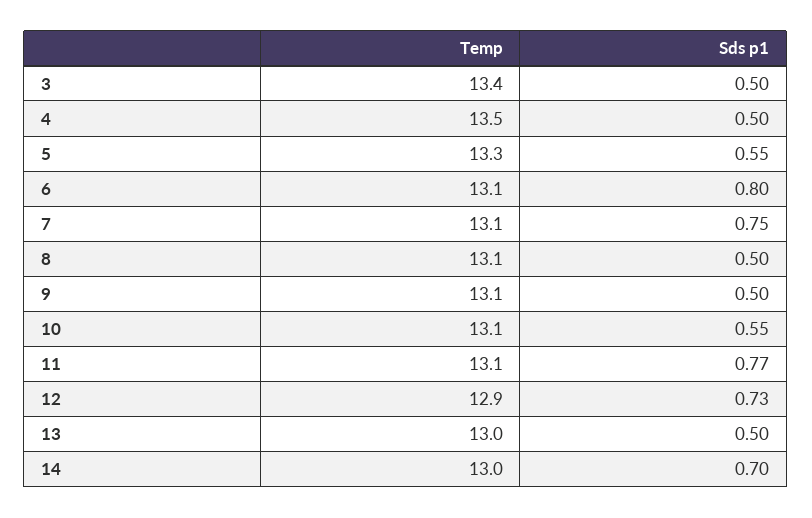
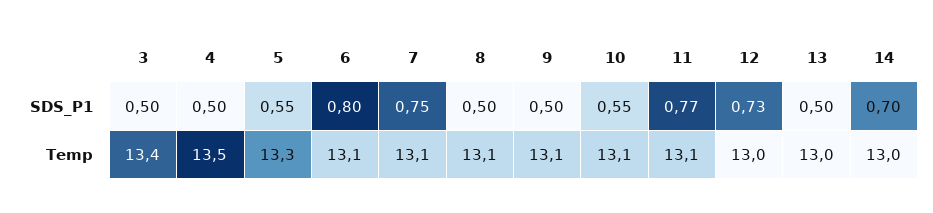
Temp, 12: 12.9 -> 13

